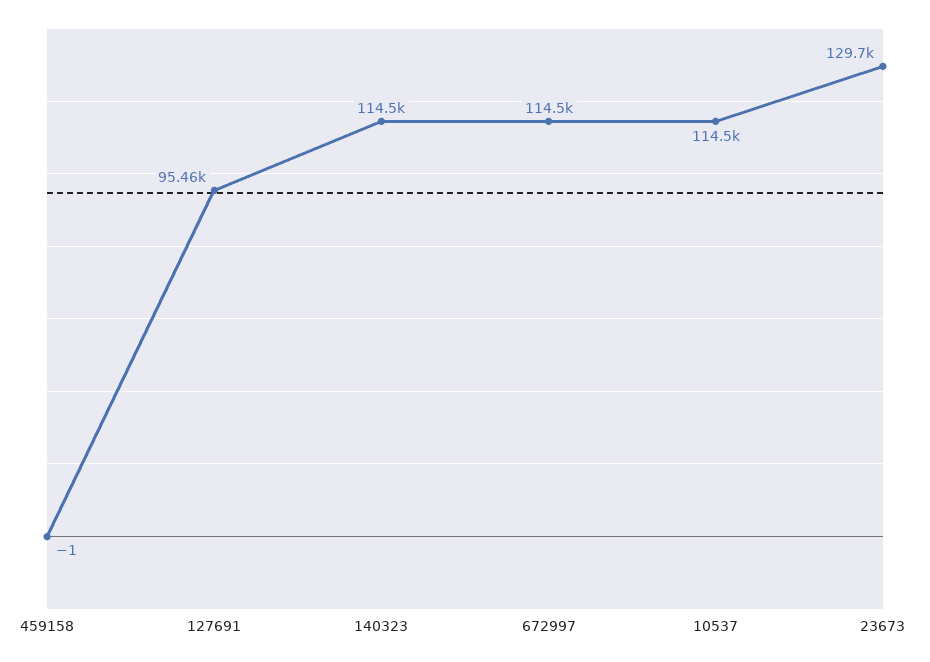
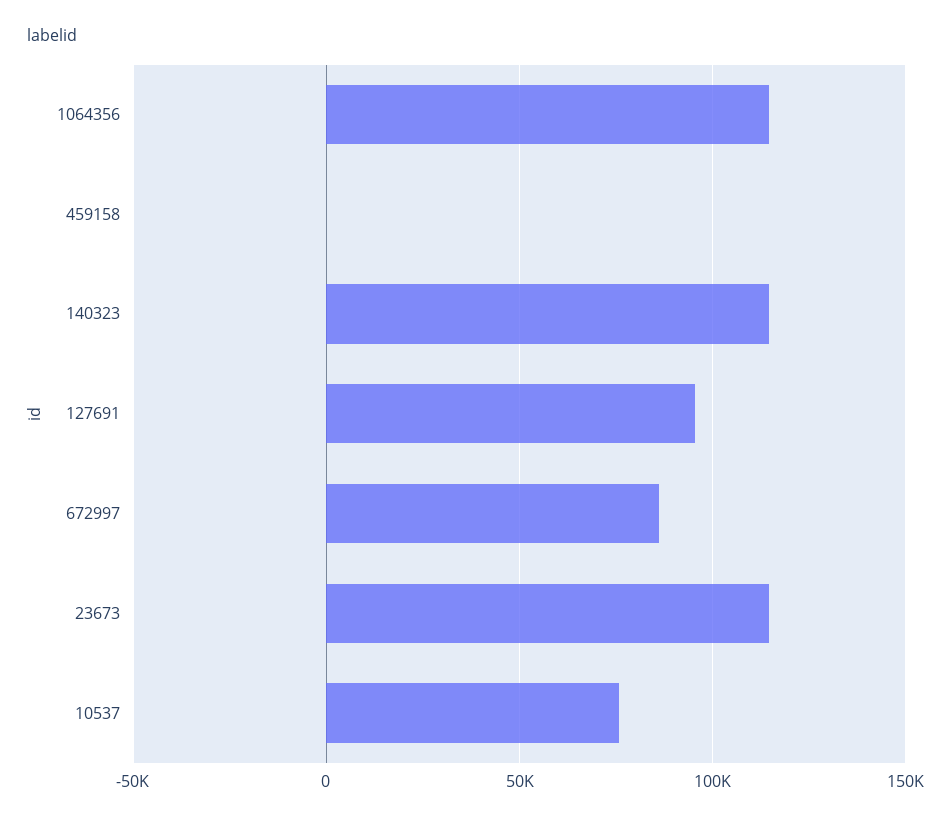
672997: 114500 -> 85000
10537: 114500 -> 75000
23673: 129700 -> 115000
1064356: none -> 115000

